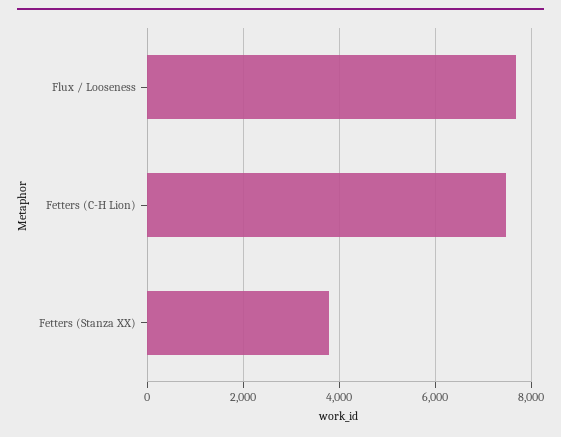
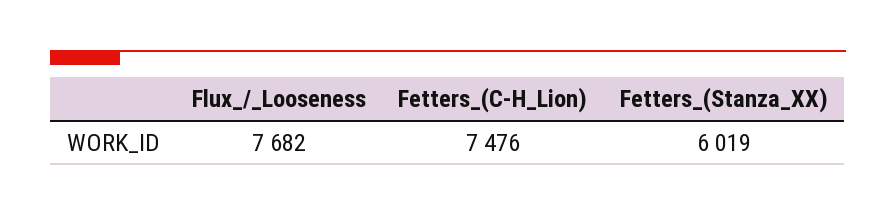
Fetters (Stanza XX): 3800 -> 6019

